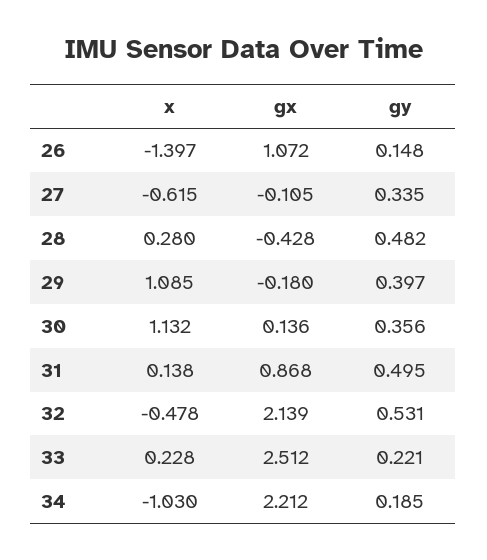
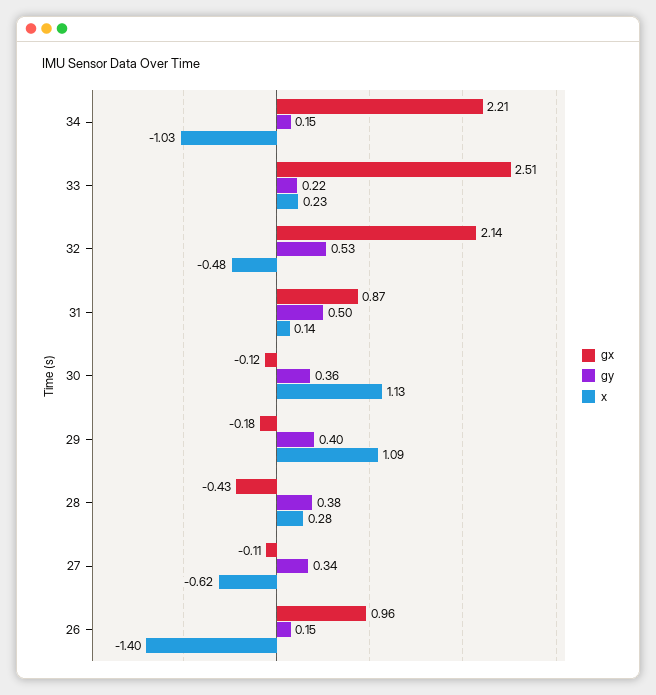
gx, 26: 1.072 -> 0.96
gy, 28: 0.482 -> 0.38
gx, 30: 0.136 -> -0.12
gy, 34: 0.185 -> 0.15

